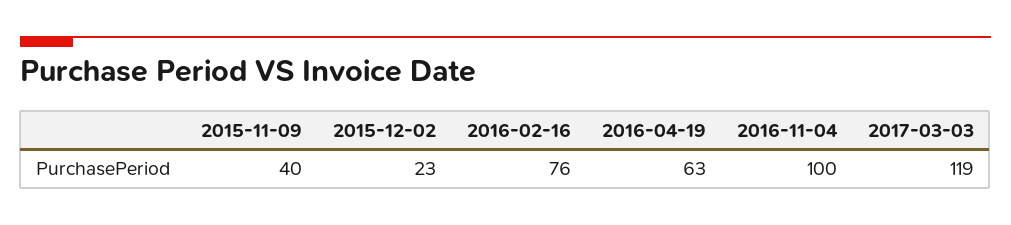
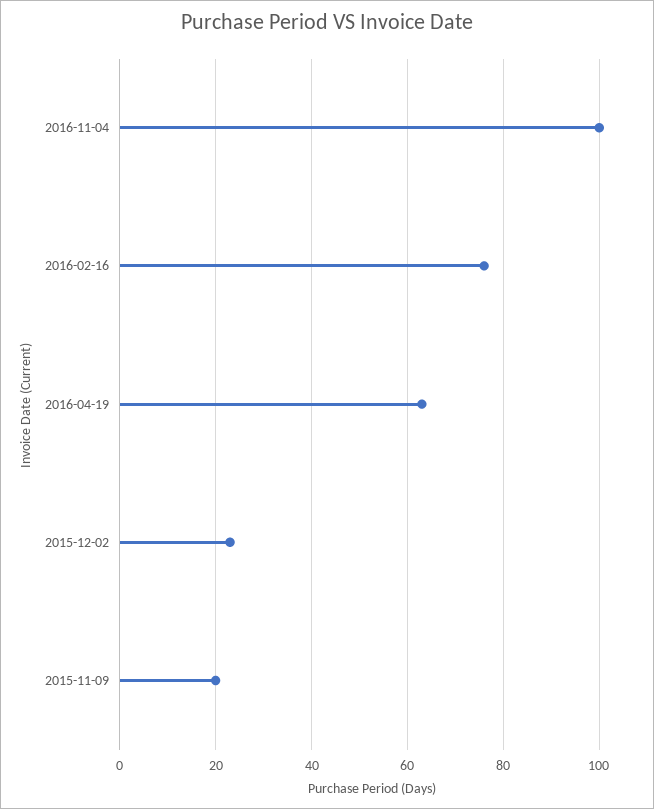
2015-11-09: 40 -> 20
2017-03-03: 119 -> none

